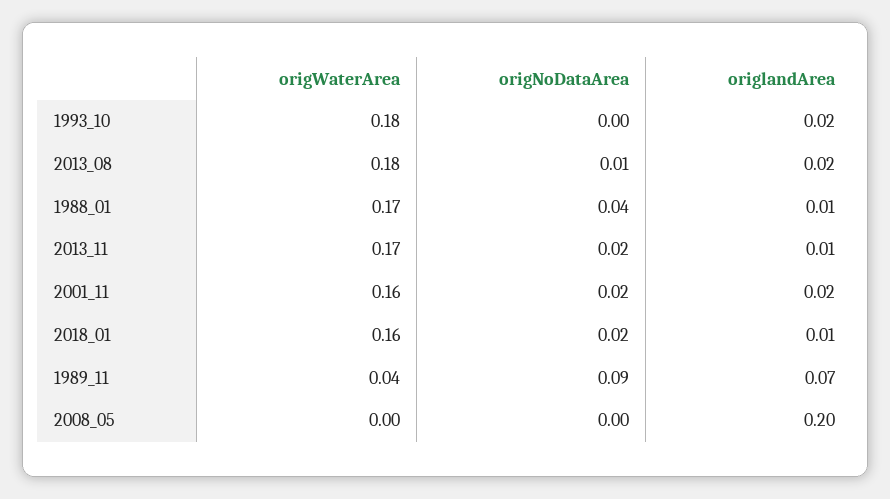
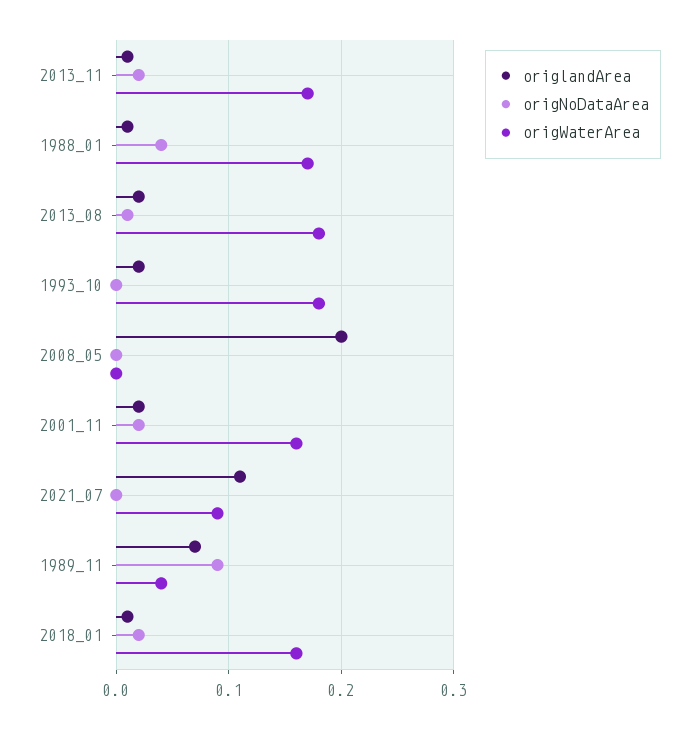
origlandArea, 2021_07: none -> 0.11
origNoDataArea, 2021_07: none -> 0
origWaterArea, 2021_07: none -> 0.09

